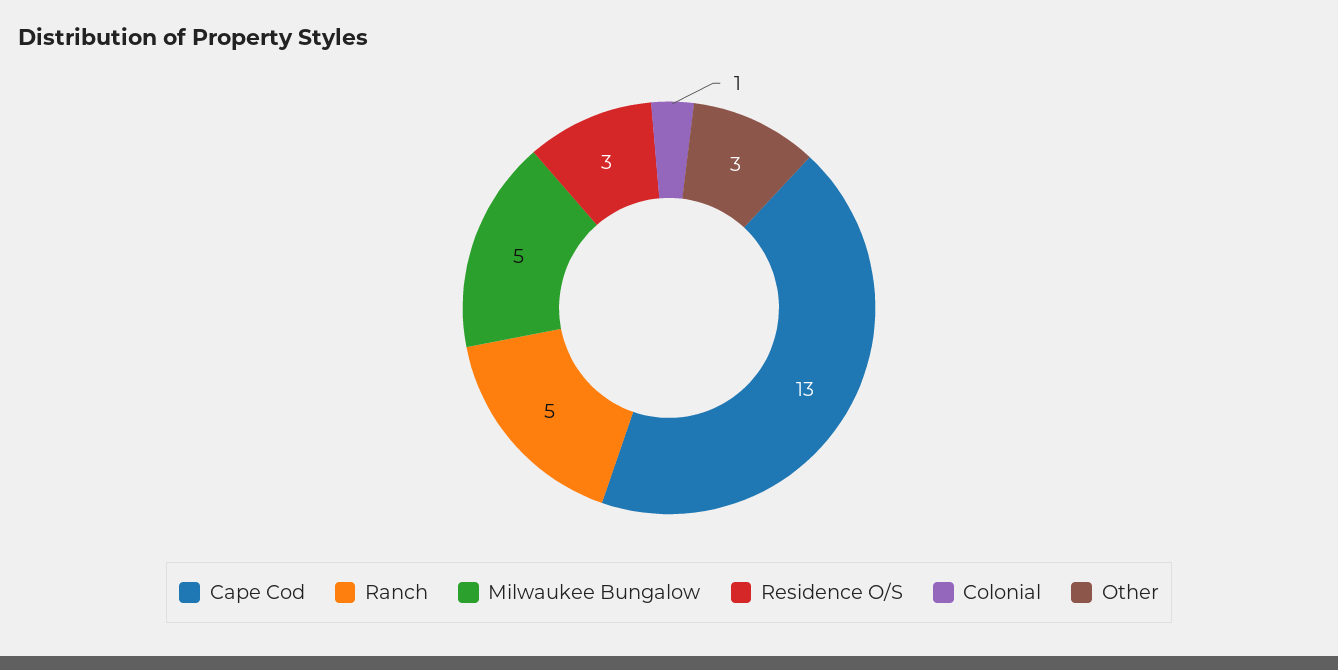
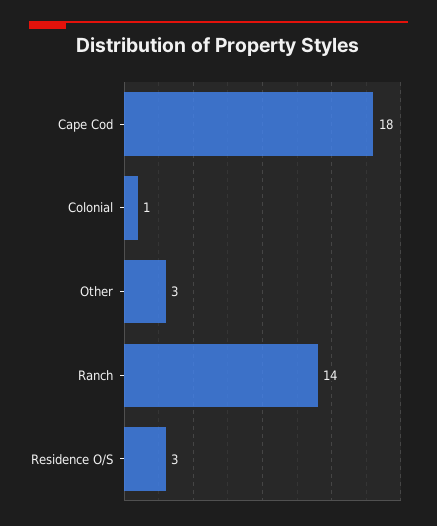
Cape Cod: 13 -> 18
Ranch: 5 -> 14
Milwaukee Bungalow: 5 -> none

